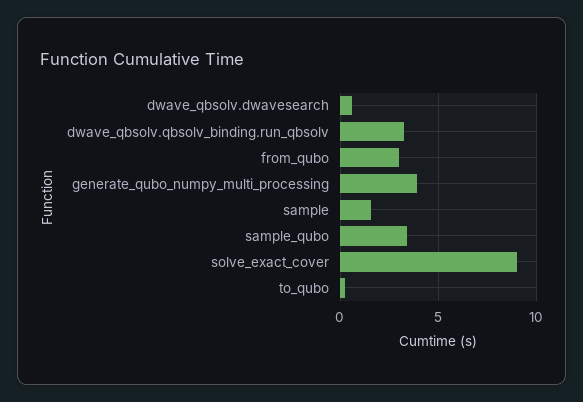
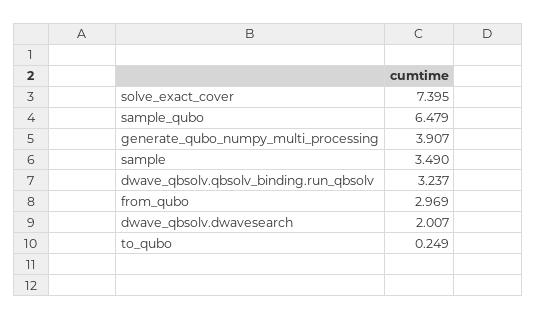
dwave_qbsolv.dwavesearch: 0.5 -> 2.007
sample: 1.5 -> 3.49
sample_qubo: 3.5 -> 6.479
solve_exact_cover: 9 -> 7.395

